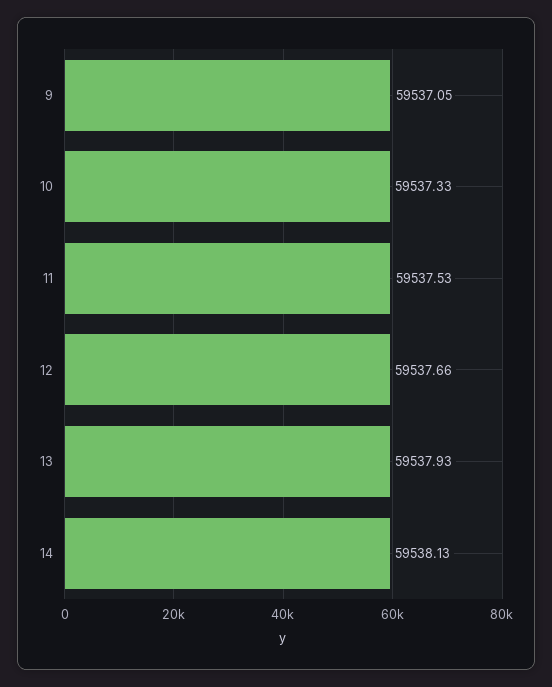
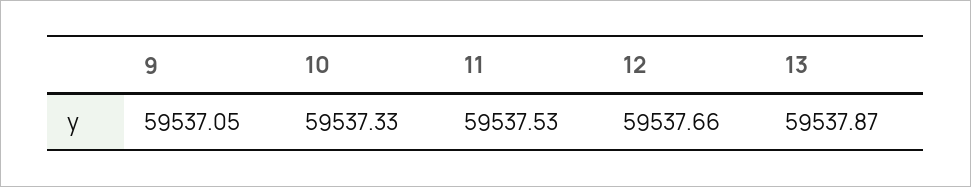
13: 59537.93 -> 59537.87
14: 59538.13 -> none

